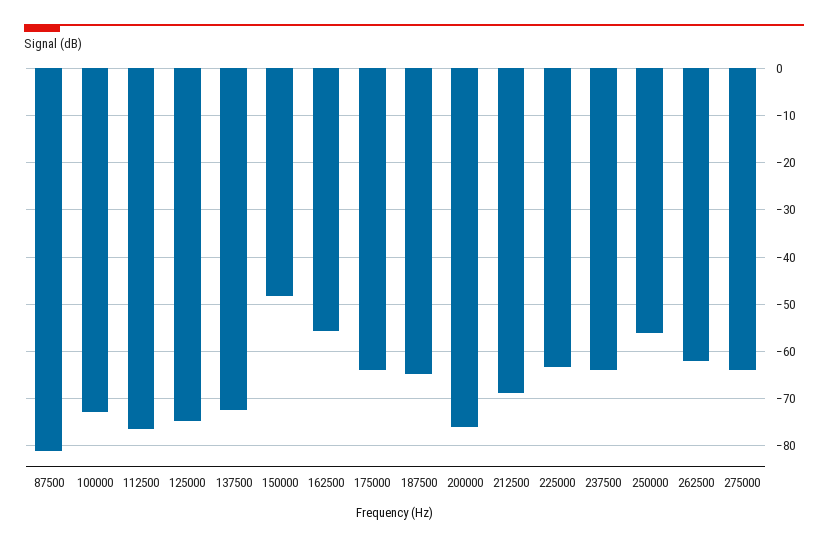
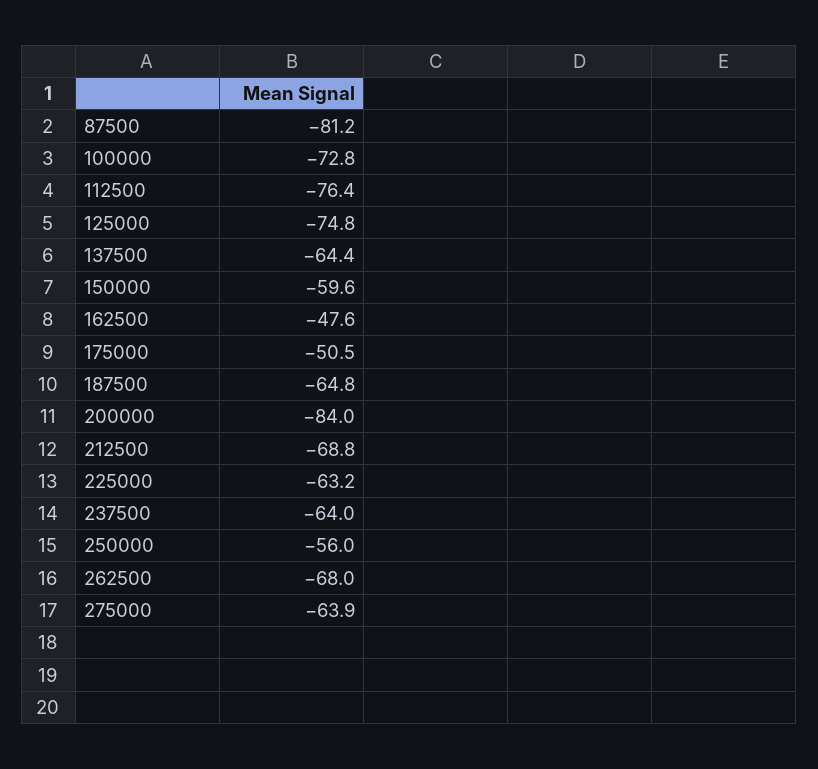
137500: -72 -> -64.4
150000: -48 -> -59.6
162500: -56 -> -47.6
175000: -64 -> -50.5
200000: -76 -> -84
262500: -62 -> -68

